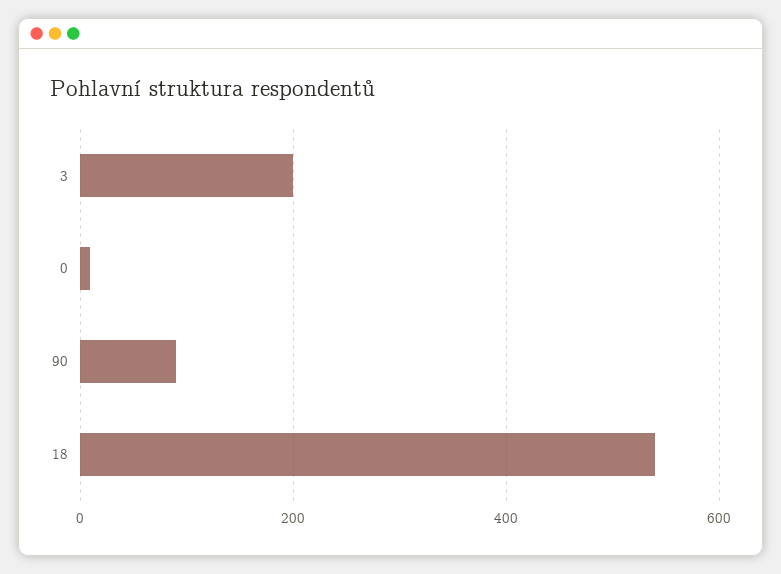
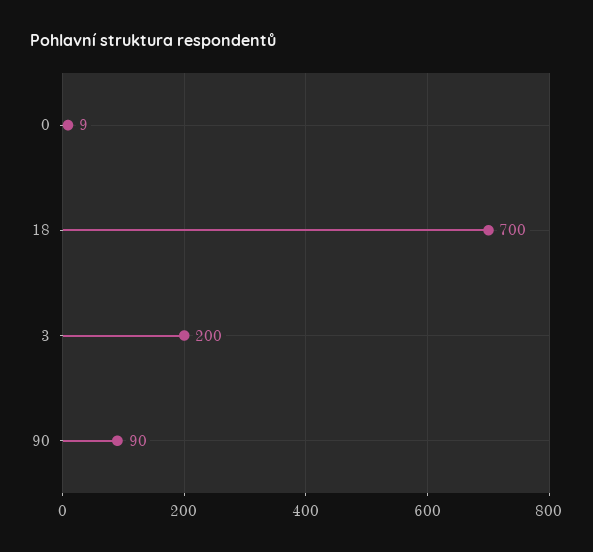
18: 540 -> 700

